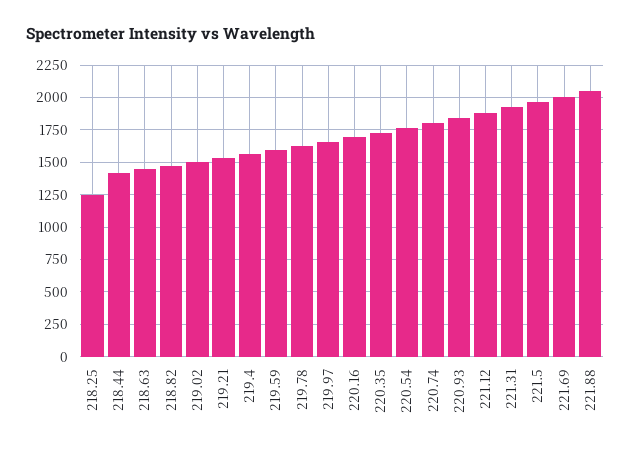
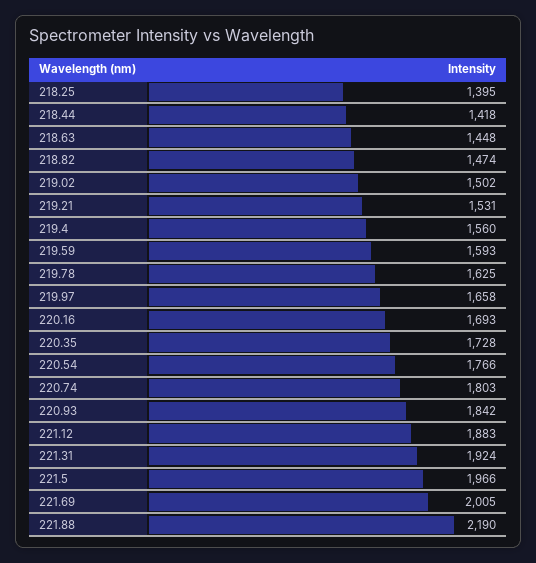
218.25: 1250 -> 1395
221.88: 2050 -> 2190

